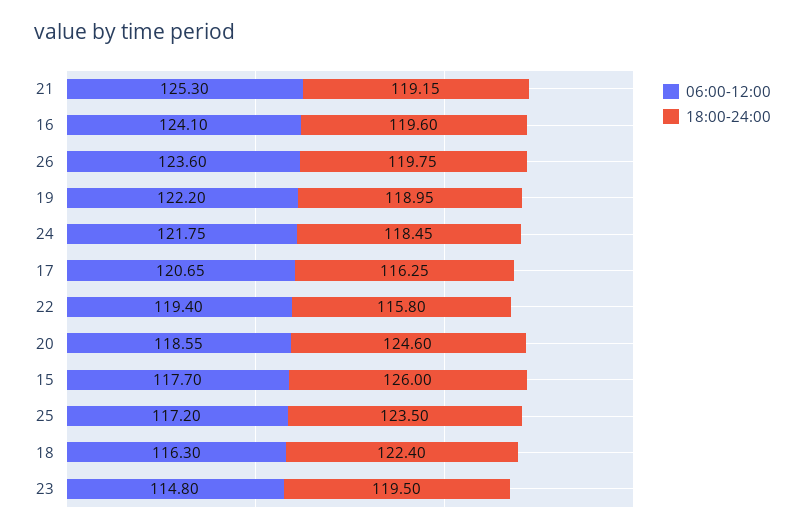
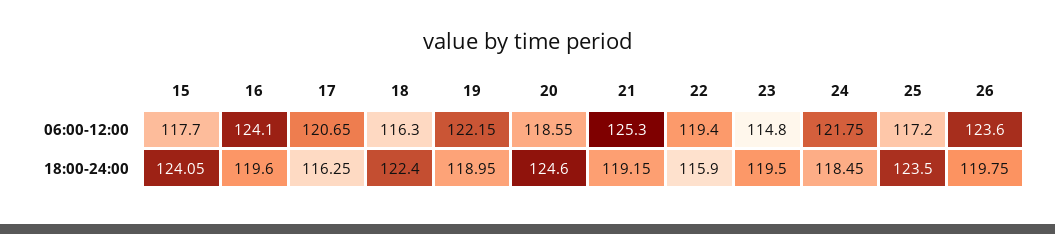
06:00-12:00, 19: 122.2 -> 122.15
18:00-24:00, 22: 115.8 -> 115.9
18:00-24:00, 15: 126 -> 124.05

